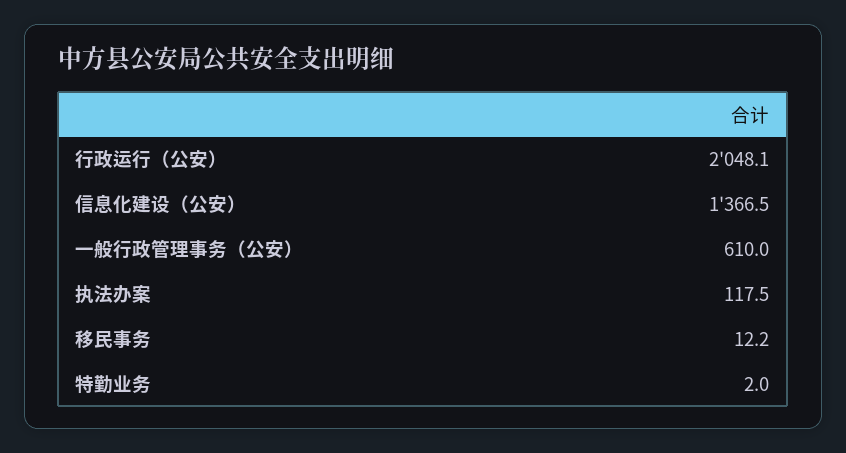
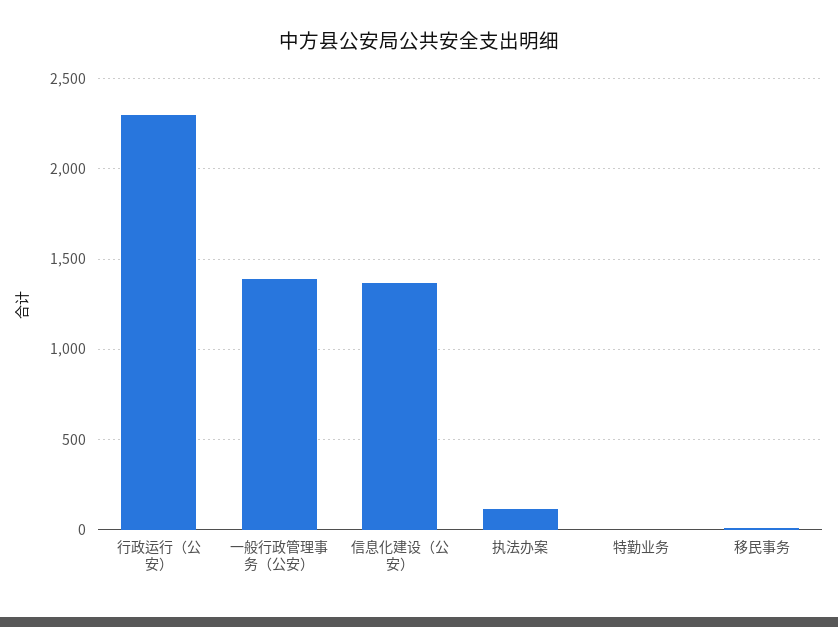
行政运行（公安）: 2048.1 -> 2300
一般行政管理事务（公安）: 610 -> 1400

